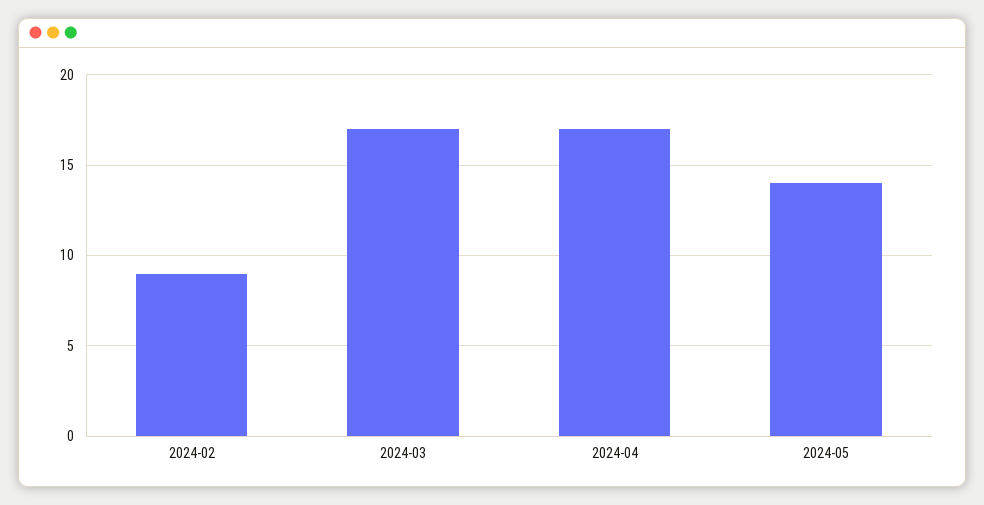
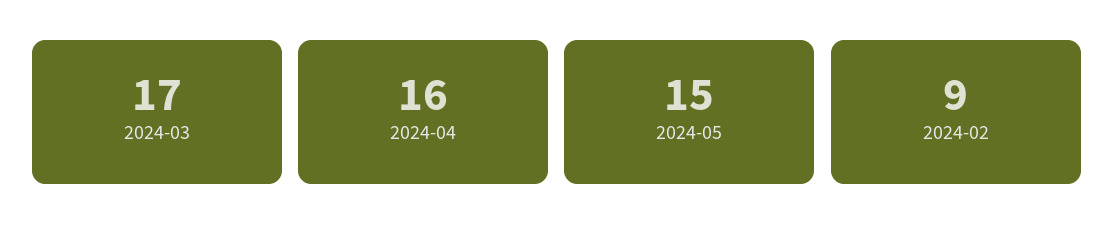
2024-04: 17 -> 16
2024-05: 14 -> 15

